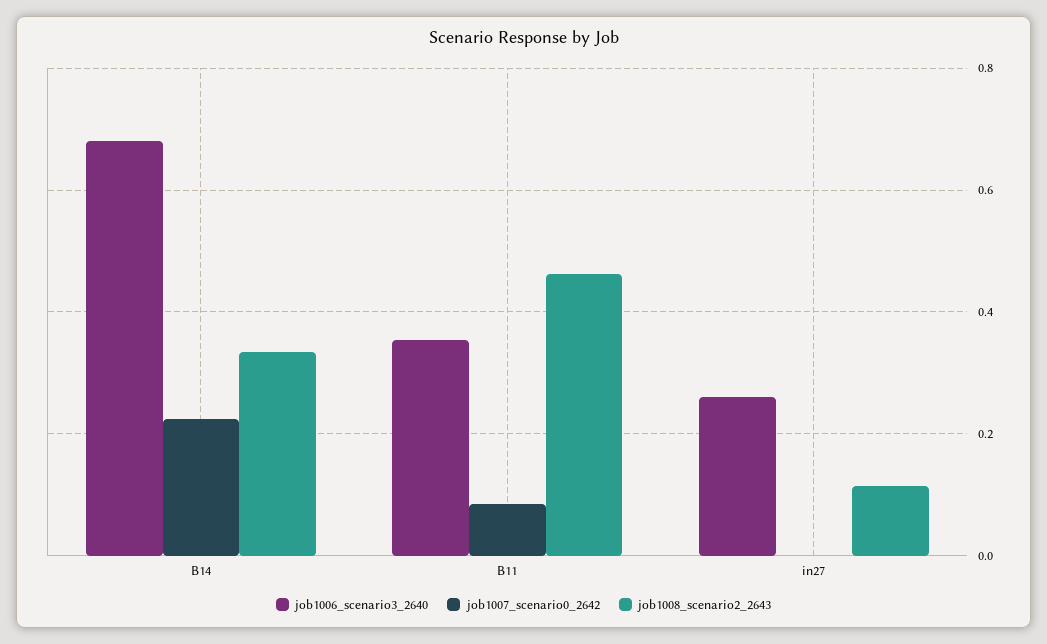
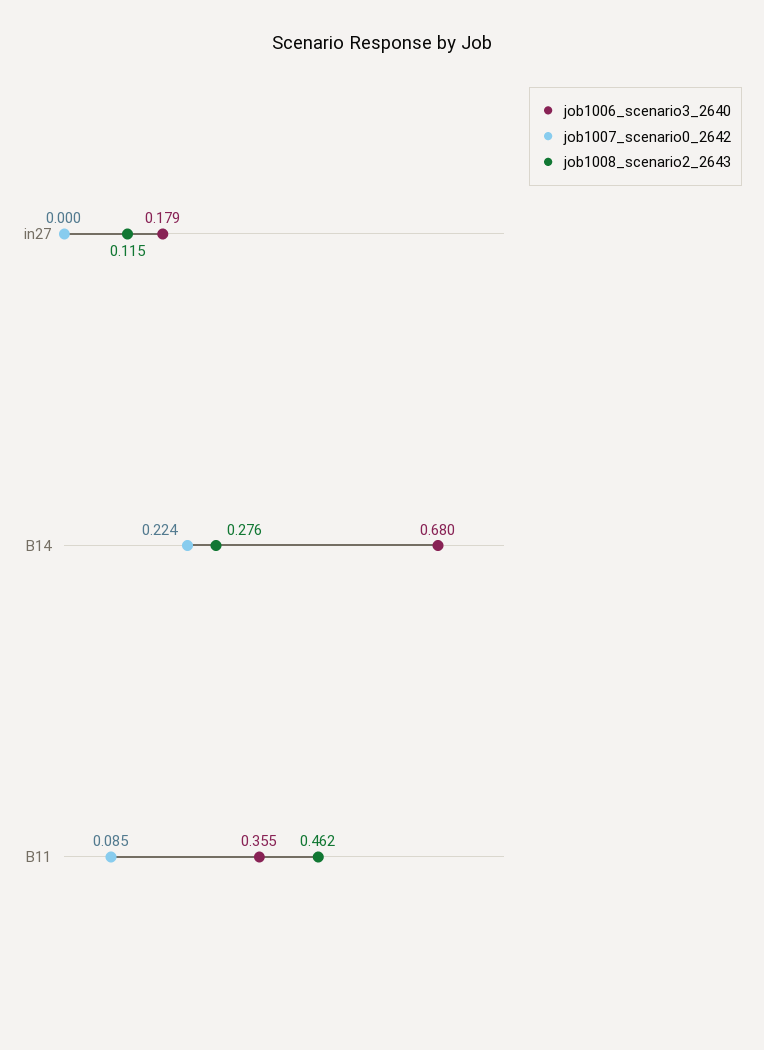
job1008_scenario2_2643, B14: 0.34 -> 0.276
job1006_scenario3_2640, in27: 0.26 -> 0.179

